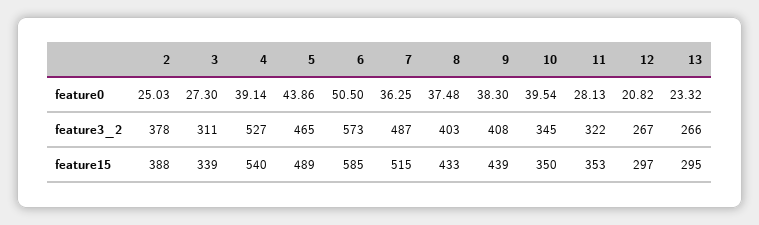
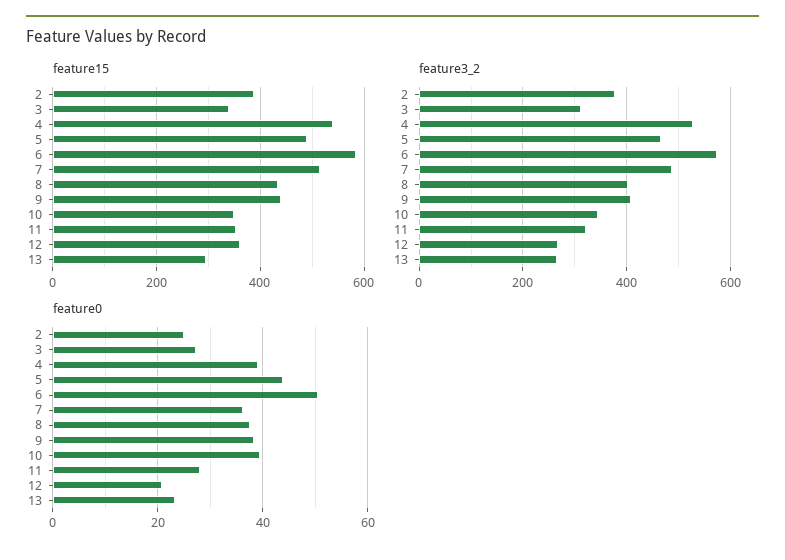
feature15, 12: 297 -> 360

